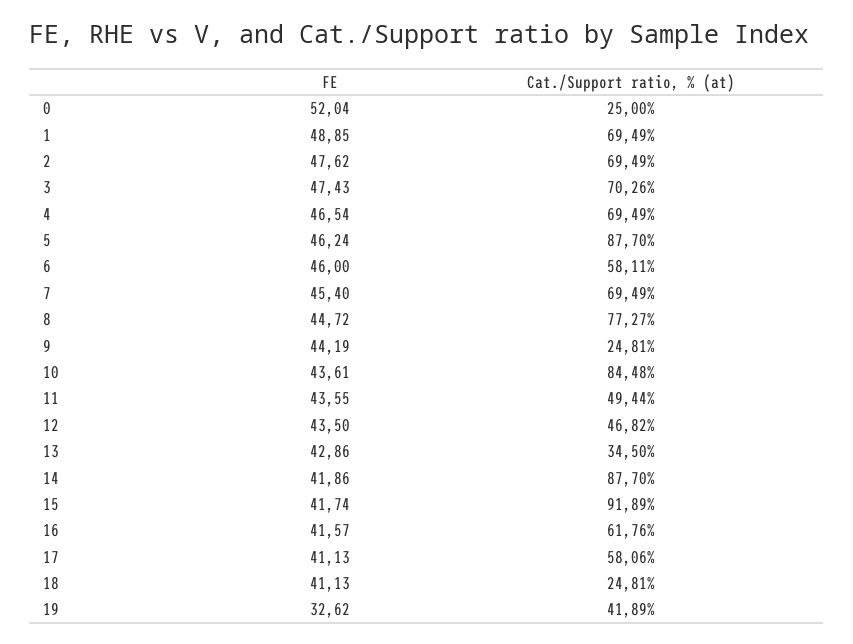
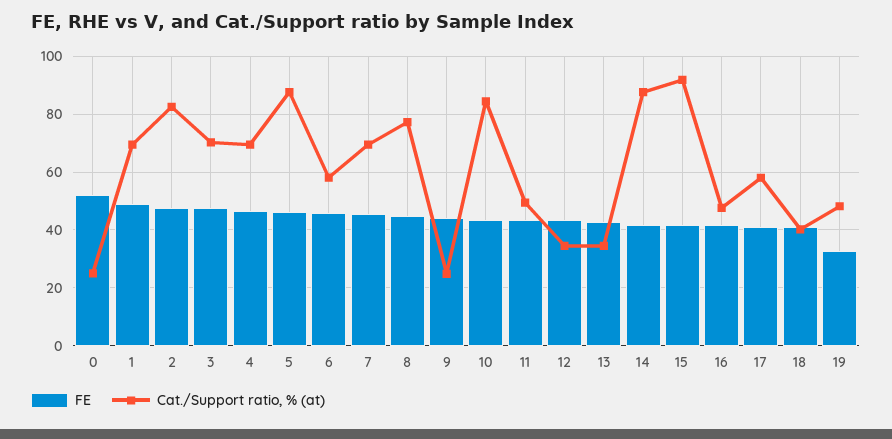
Cat./Support ratio, % (at), 2: 69.49 -> 82.5
Cat./Support ratio, % (at), 12: 46.82 -> 35
Cat./Support ratio, % (at), 16: 61.76 -> 47.5
Cat./Support ratio, % (at), 18: 24.81 -> 40
Cat./Support ratio, % (at), 19: 41.89 -> 47.5

